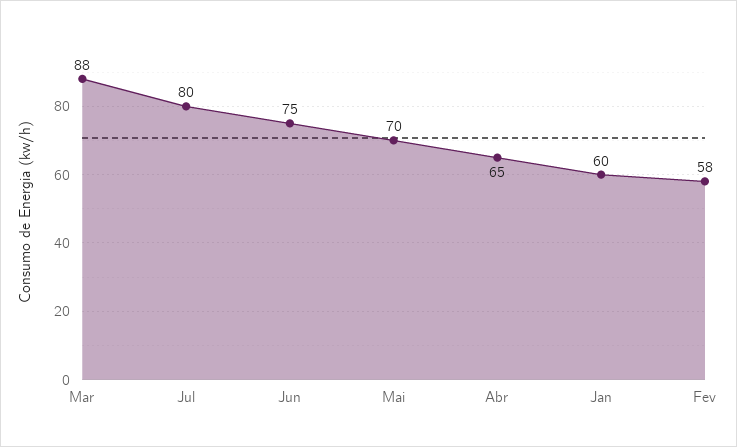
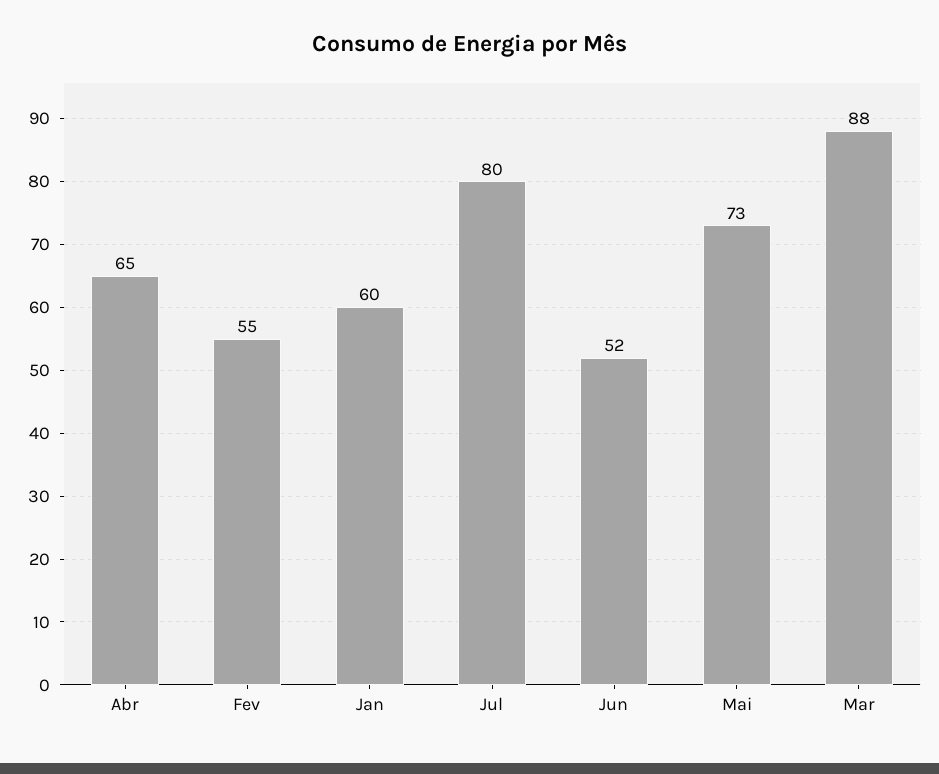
Jun: 75 -> 52
Mai: 70 -> 73
Fev: 58 -> 55

